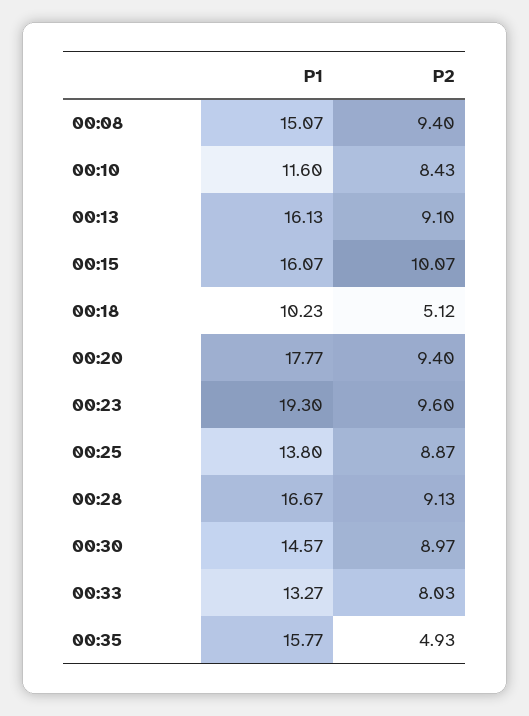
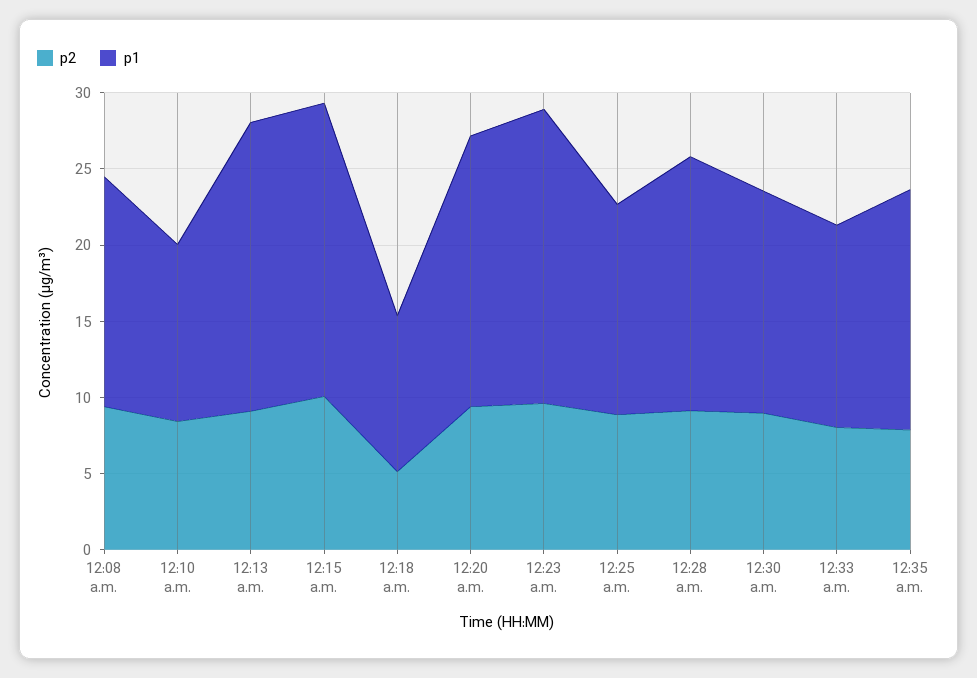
P1, 00:13: 16.13 -> 19
P1, 00:15: 16.07 -> 19
P2, 00:35: 4.93 -> 8

